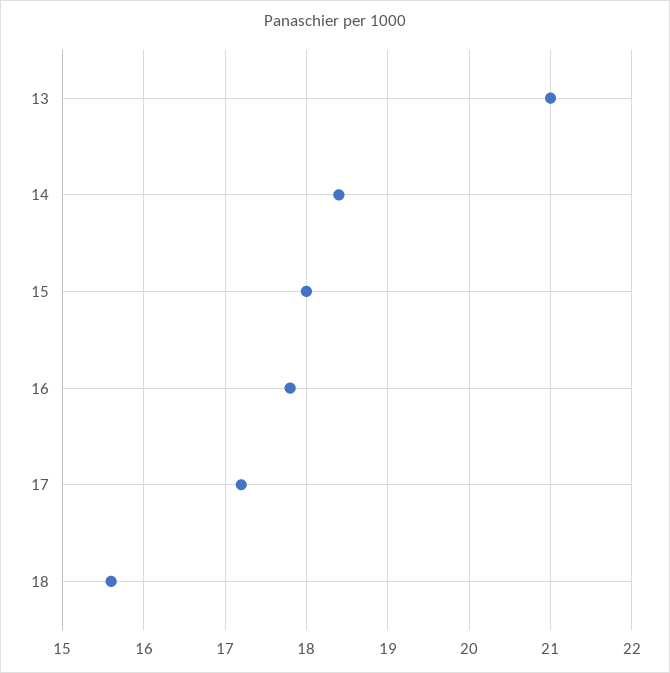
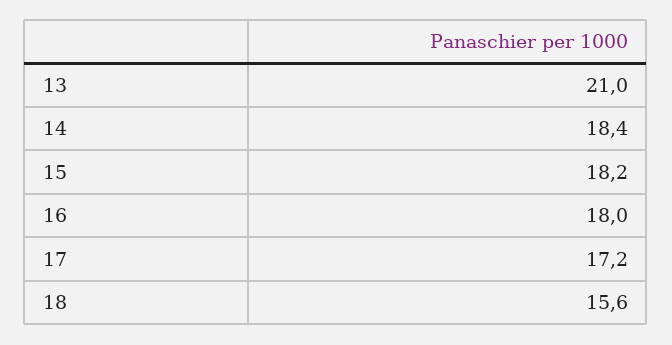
15: 18 -> 18.2
16: 17.8 -> 18

